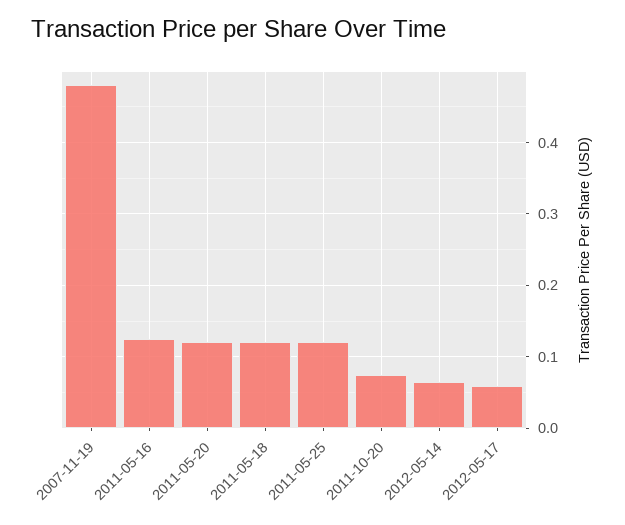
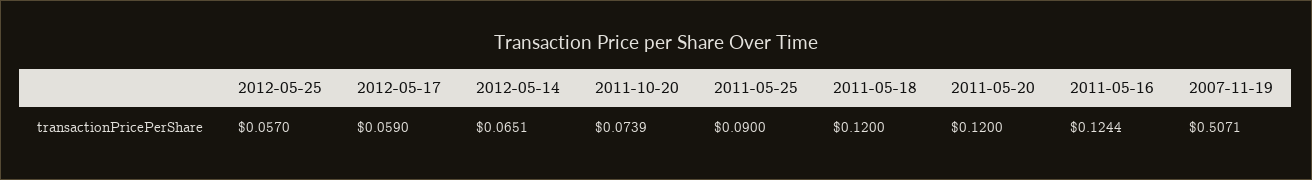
2007-11-19: 0.48 -> 0.5071
2011-05-25: 0.12 -> 0.09
2012-05-25: none -> 0.057

